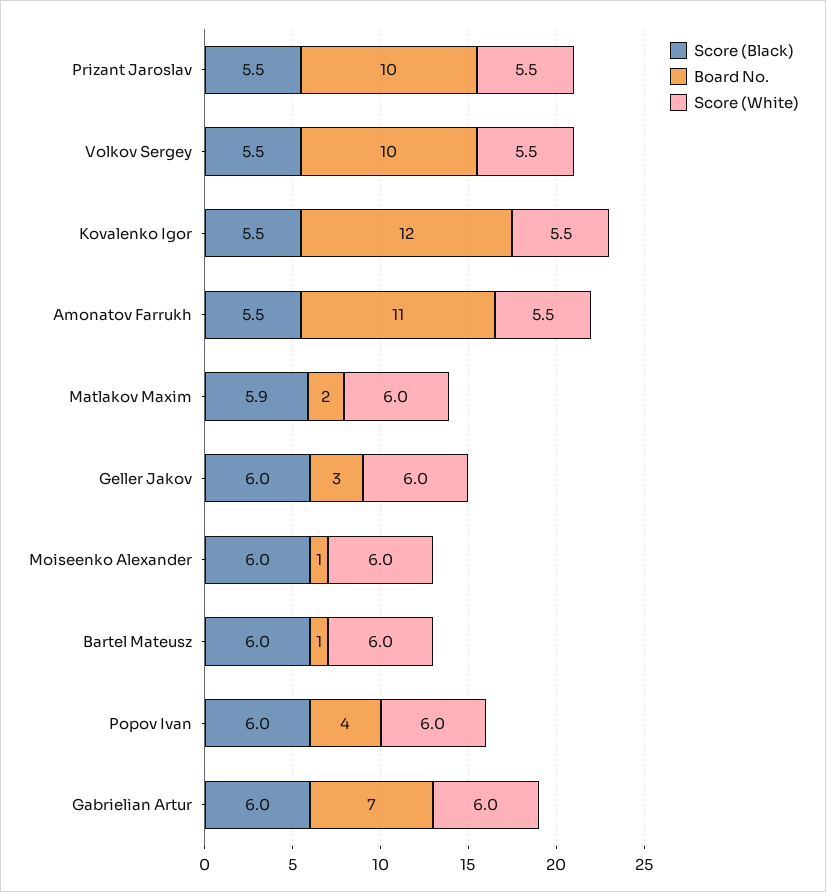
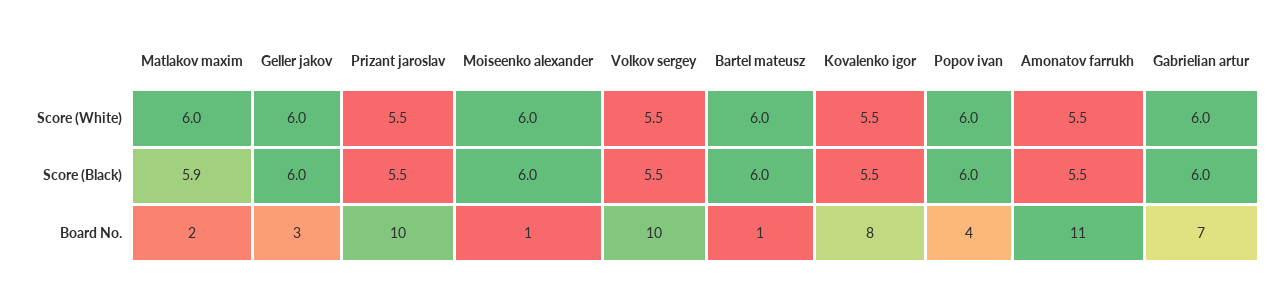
Board No., Kovalenko Igor: 12 -> 8

